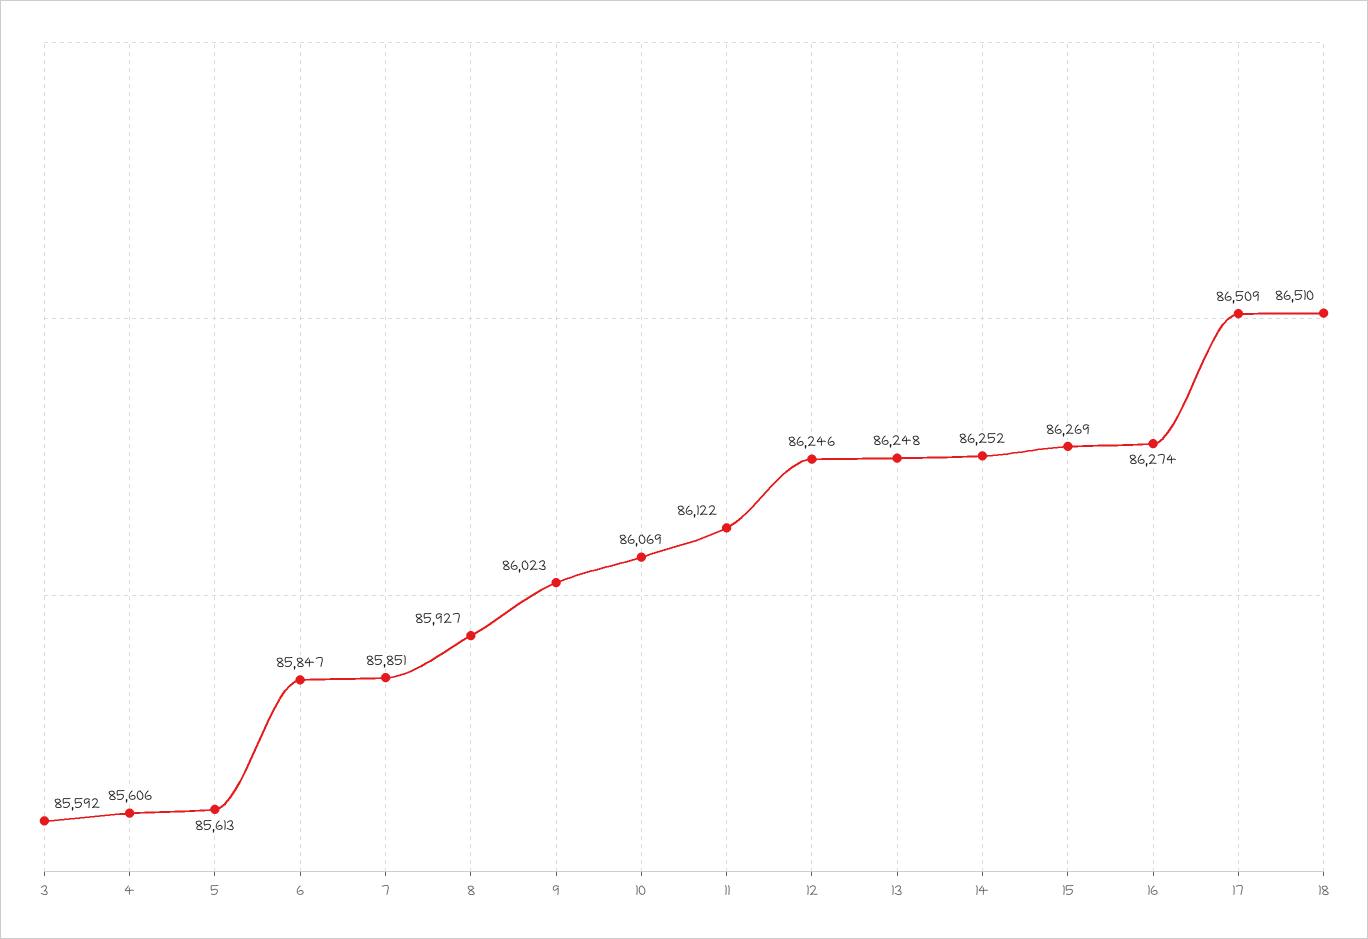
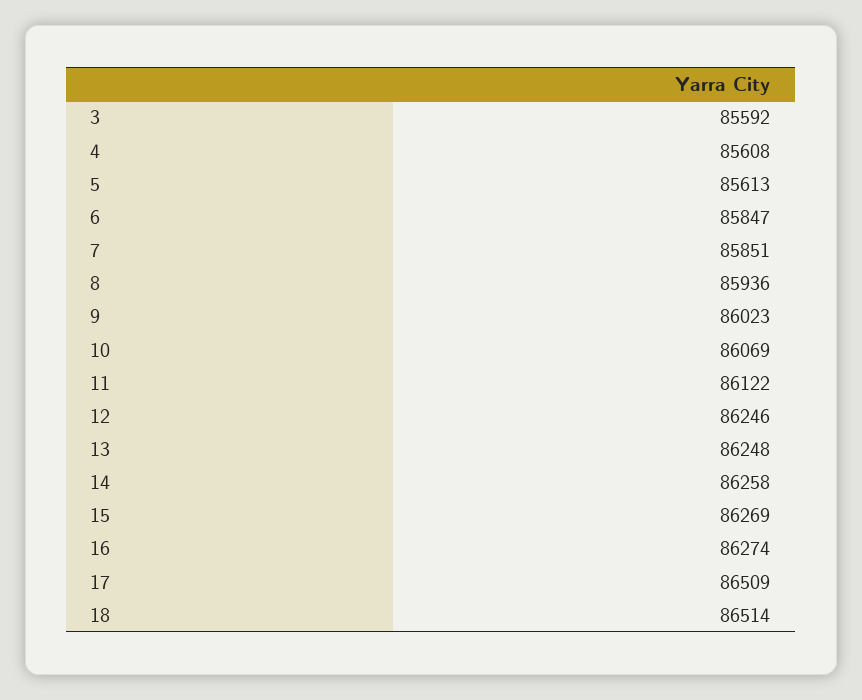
4: 85606 -> 85608
8: 85927 -> 85936
14: 86252 -> 86258
18: 86510 -> 86514

